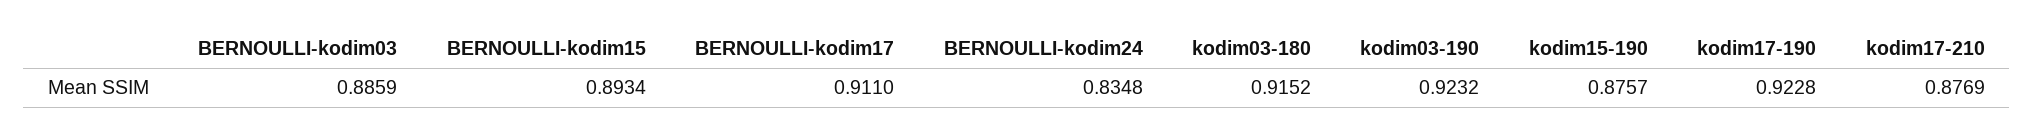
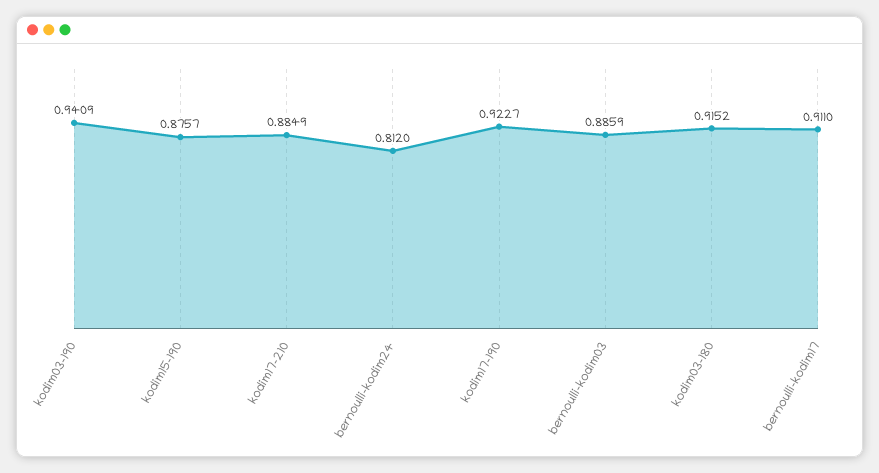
BERNOULLI-kodim15: 0.8934 -> none
BERNOULLI-kodim24: 0.8348 -> 0.812
kodim03-190: 0.9232 -> 0.9409
kodim17-190: 0.9228 -> 0.9227
kodim17-210: 0.8769 -> 0.8849

